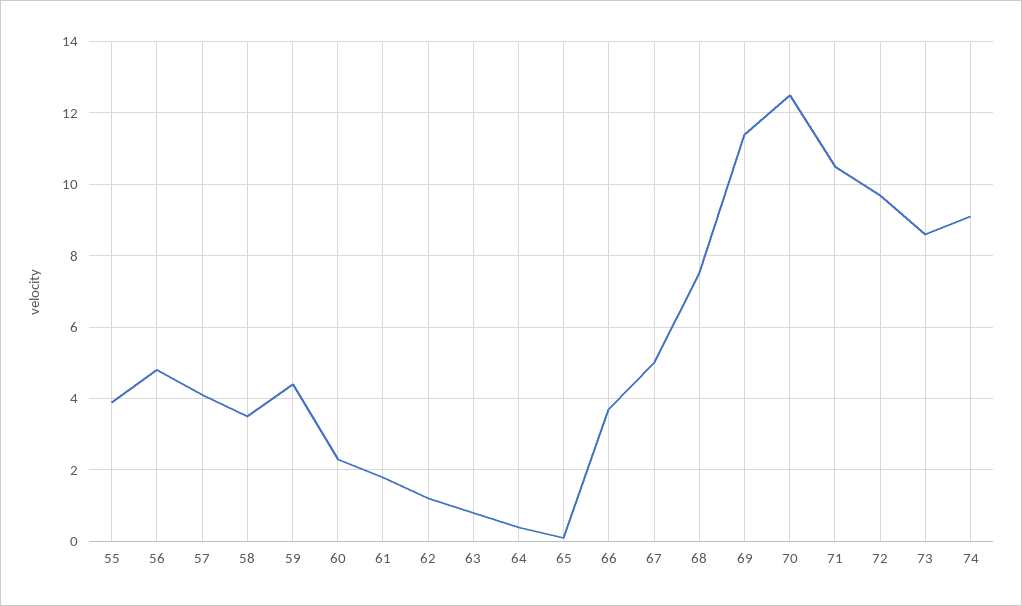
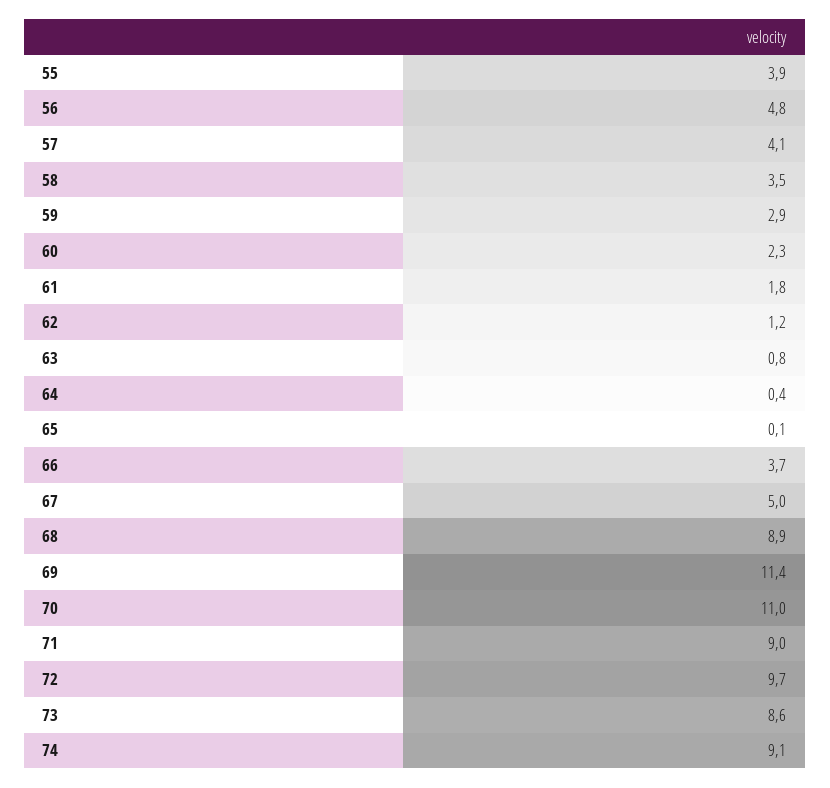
59: 4.5 -> 2.9
68: 7.5 -> 8.9
70: 12.5 -> 11
71: 10.5 -> 9

